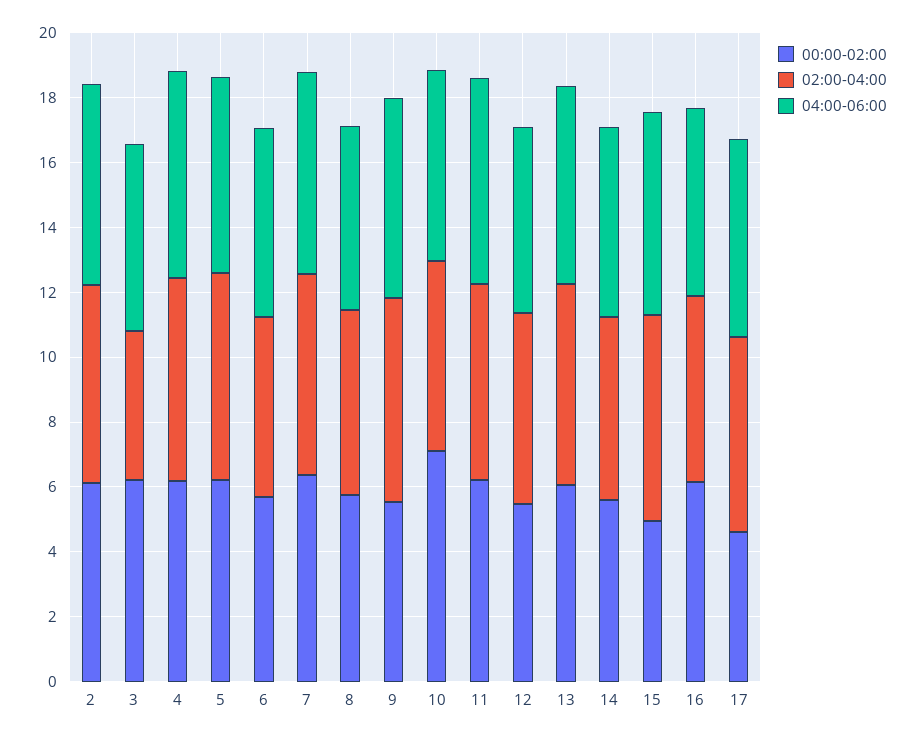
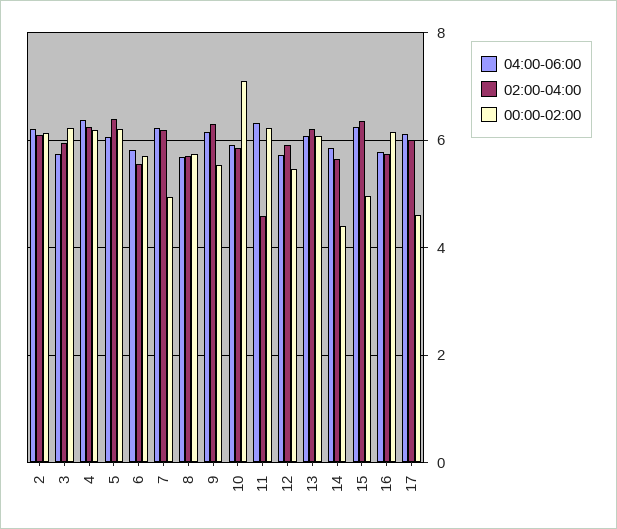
02:00-04:00, 3: 4.5 -> 6
00:00-02:00, 7: 6.5 -> 5
02:00-04:00, 11: 6 -> 4.6
00:00-02:00, 14: 5.5 -> 4.4

